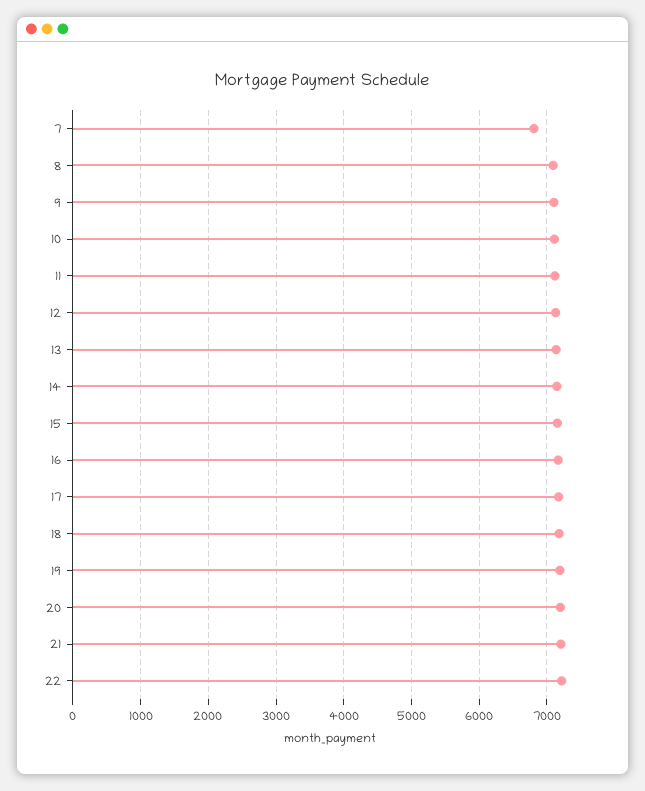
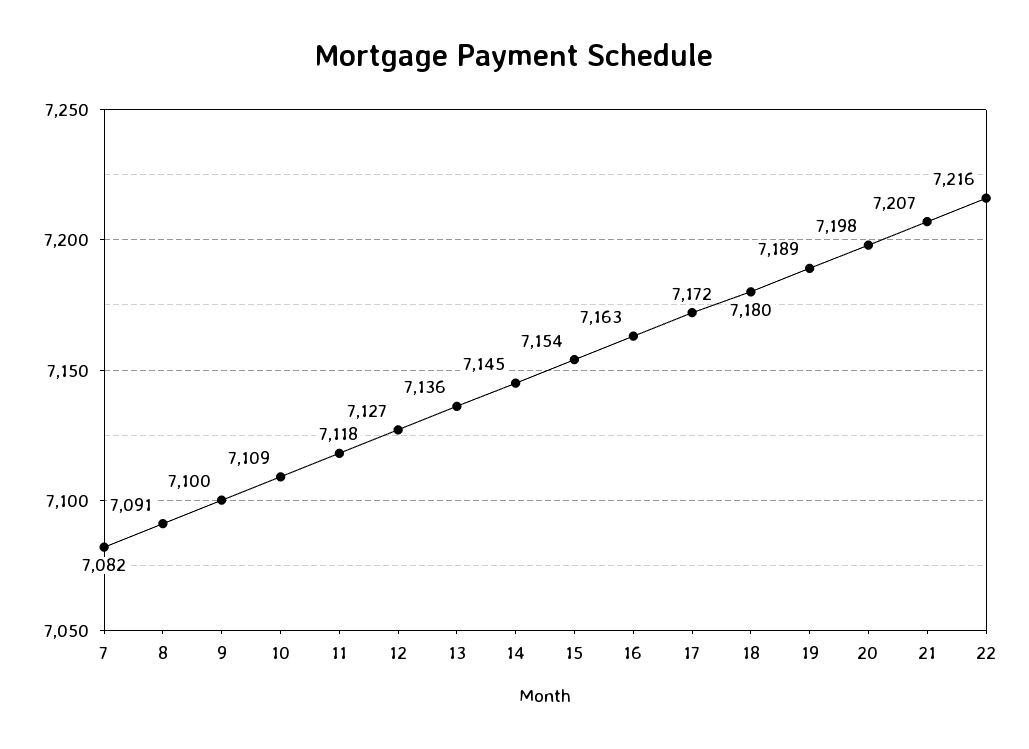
7: 6800 -> 7082

